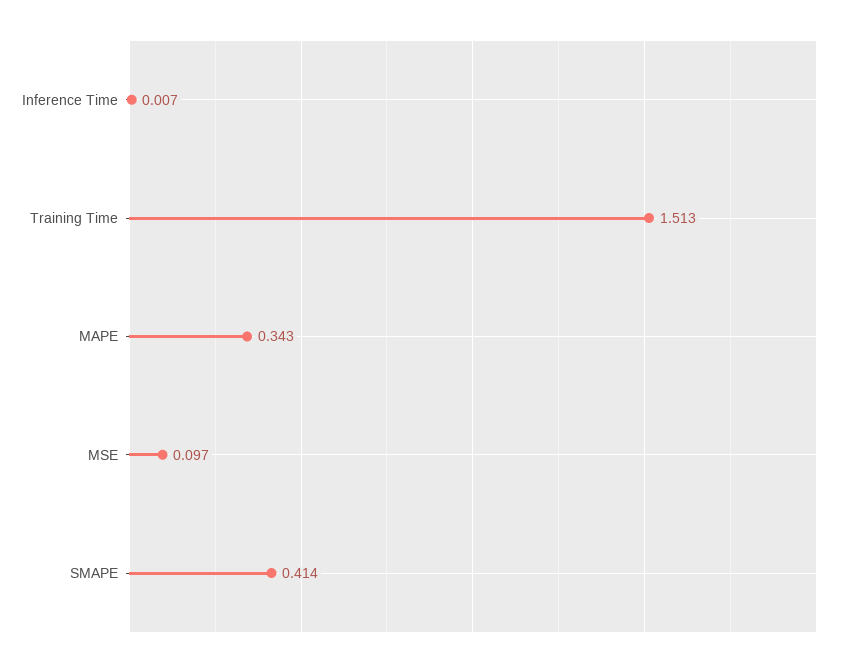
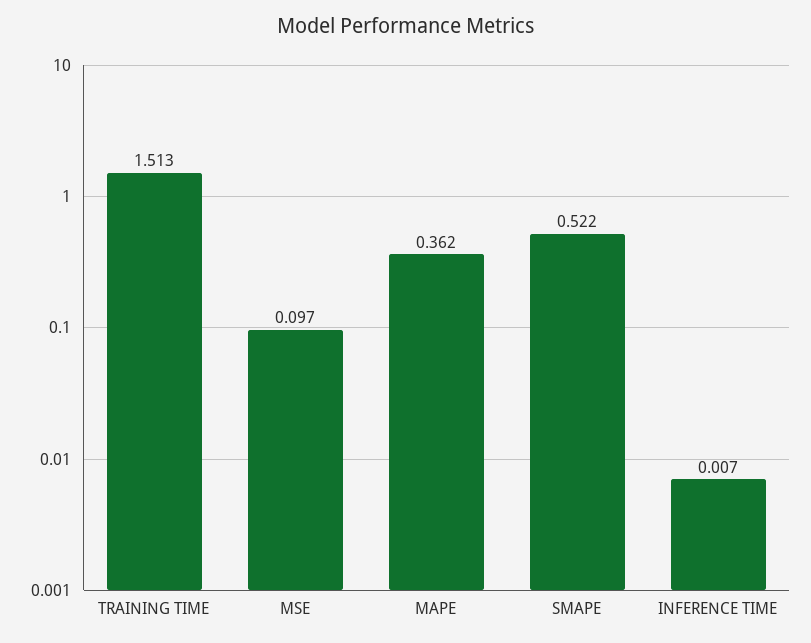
MAPE: 0.343 -> 0.362
SMAPE: 0.414 -> 0.522

